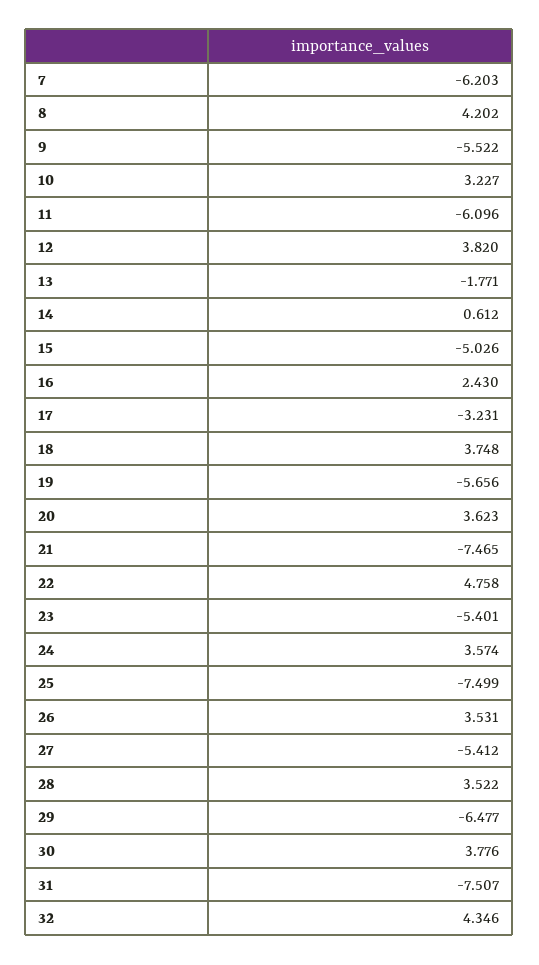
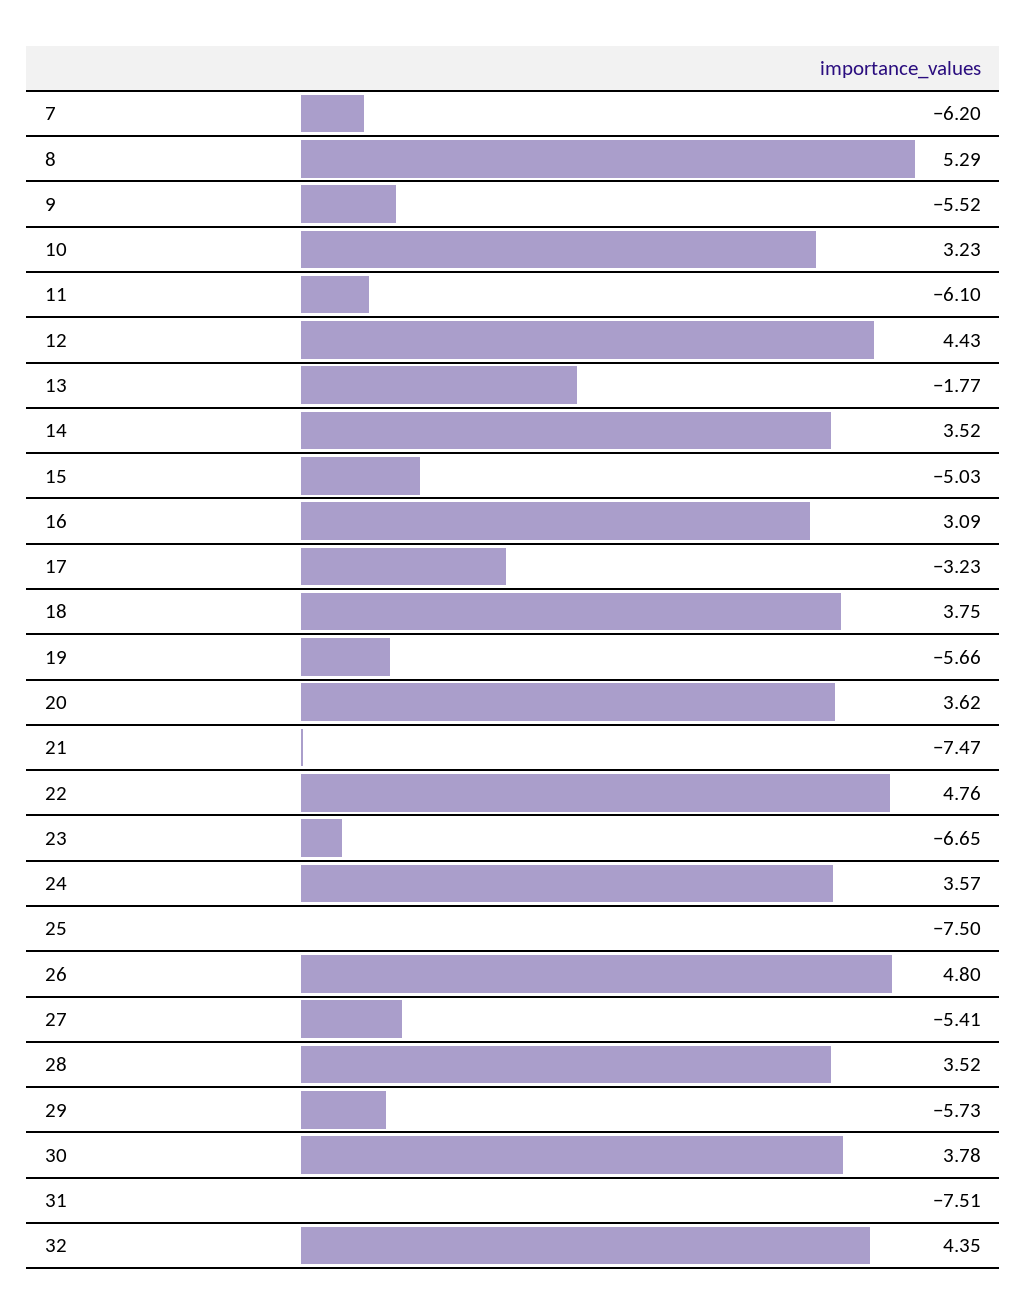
8: 4.202 -> 5.29
12: 3.82 -> 4.43
14: 0.612 -> 3.52
16: 2.43 -> 3.09
23: -5.401 -> -6.65
26: 3.531 -> 4.8
29: -6.477 -> -5.73

